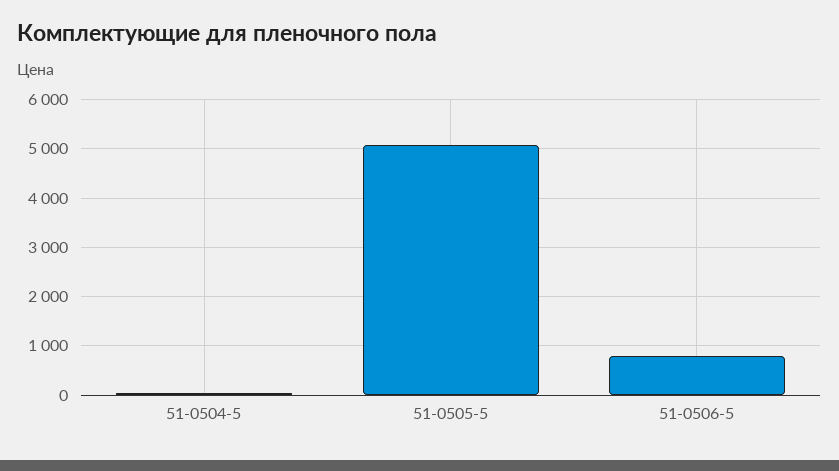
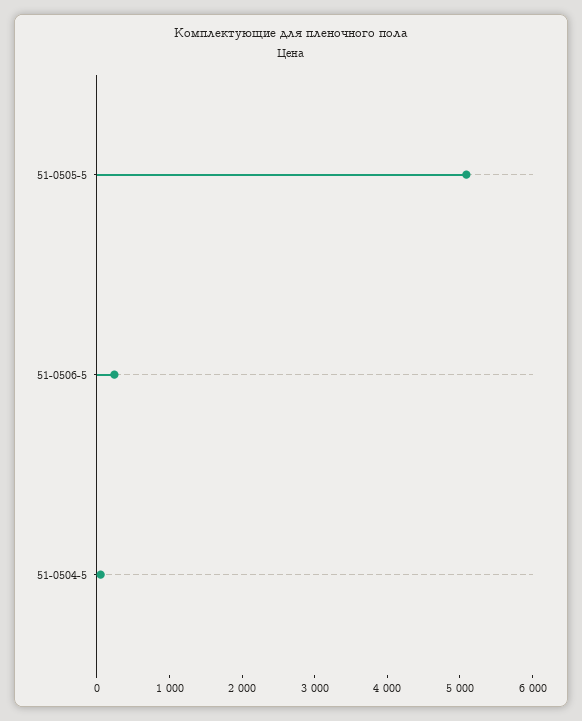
51-0506-5: 800 -> 200

